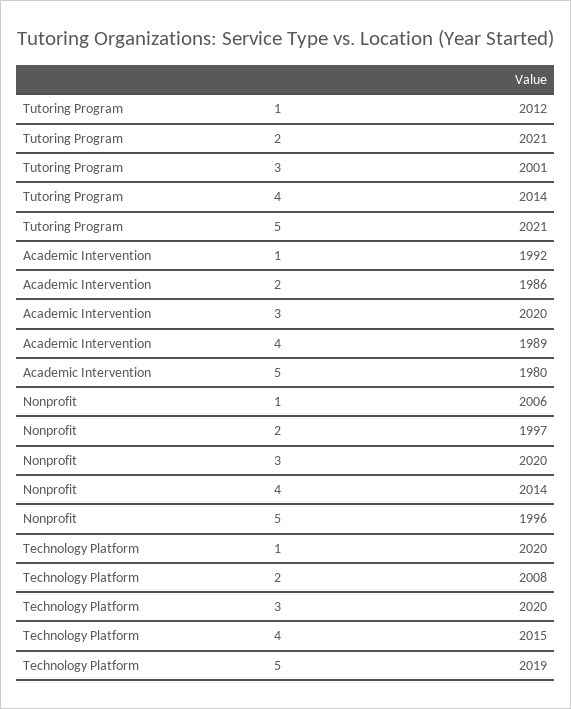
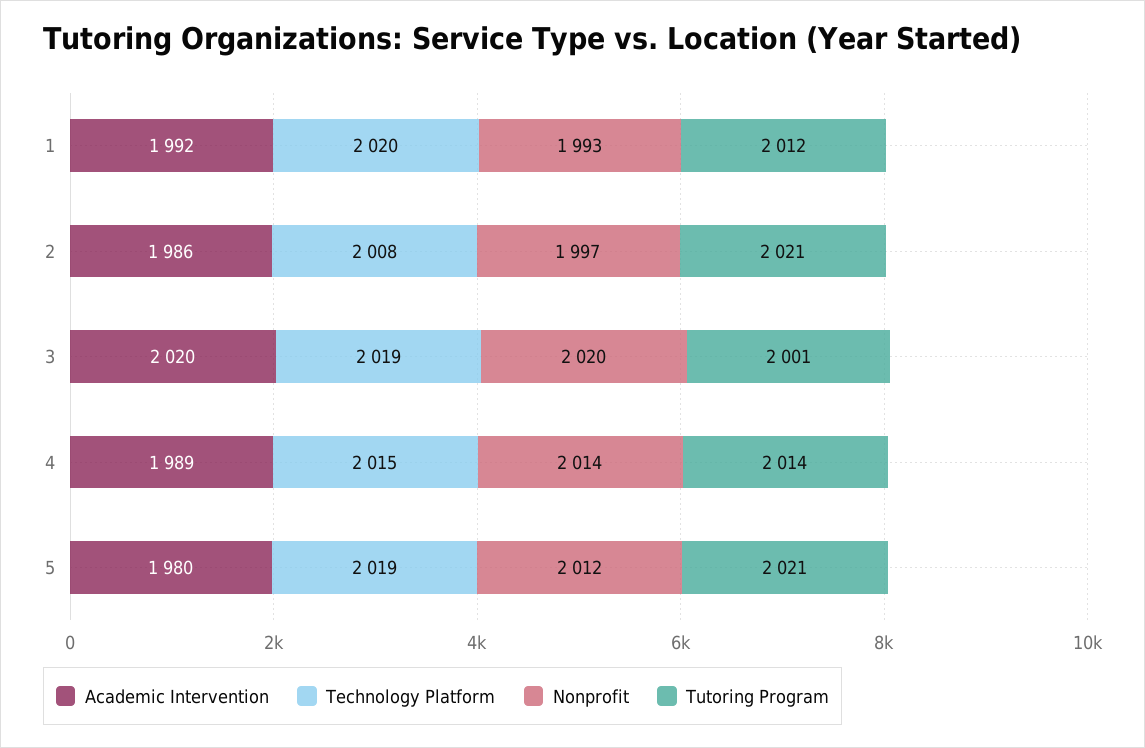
Nonprofit, 1: 2006 -> 1993
Nonprofit, 5: 1996 -> 2012
Technology Platform, 3: 2020 -> 2019

